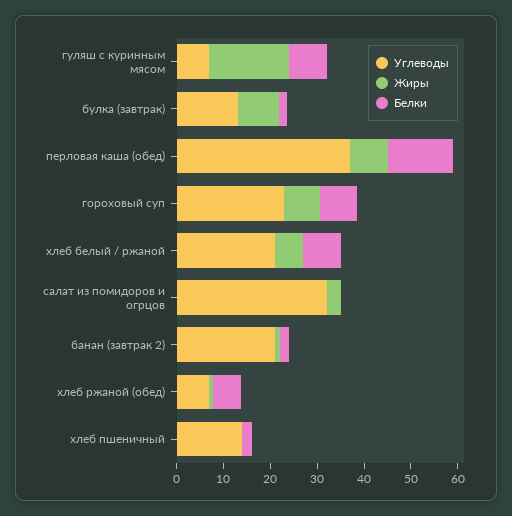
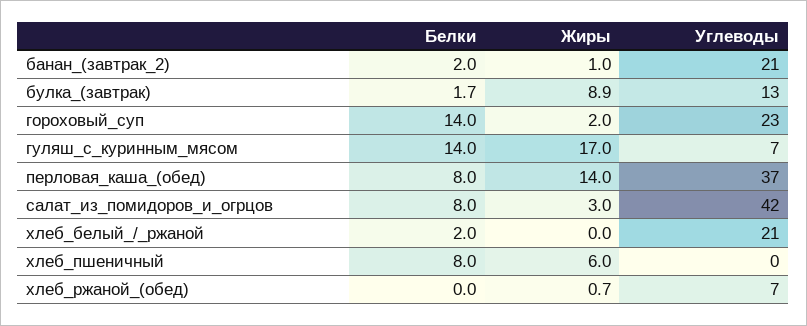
Белки, гуляш с куринным мясом: 8 -> 14
Жиры, перловая каша (обед): 8 -> 14
Белки, перловая каша (обед): 14 -> 8
Жиры, гороховый суп: 8 -> 2
Белки, гороховый суп: 8 -> 14
Жиры, хлеб белый / ржаной: 6 -> 0
Белки, хлеб белый / ржаной: 8 -> 2
Углеводы, салат из помидоров и огрцов: 32 -> 42
Белки, салат из помидоров и огрцов: 0 -> 8
Белки, хлеб ржаной (обед): 6 -> 0
Углеводы, хлеб пшеничный: 14 -> 0
Жиры, хлеб пшеничный: 0 -> 6
Белки, хлеб пшеничный: 2 -> 8

